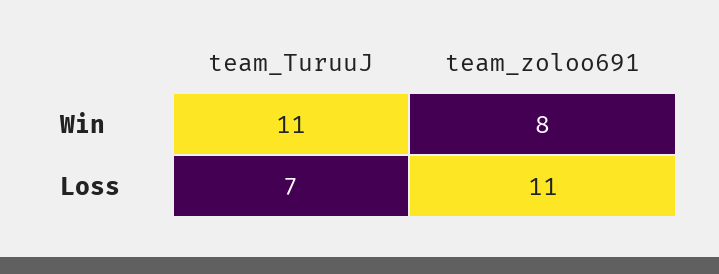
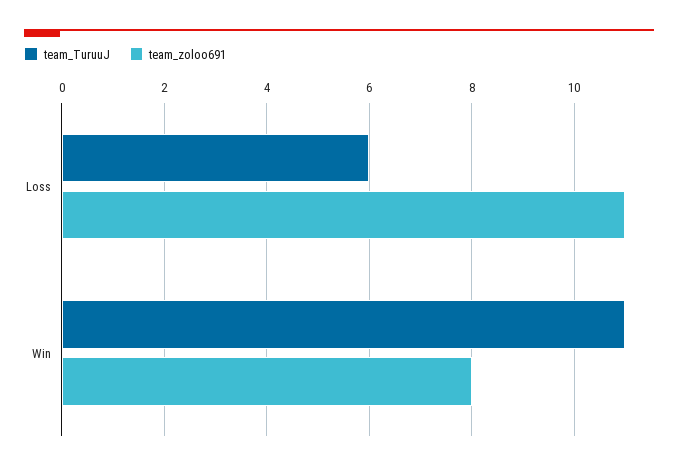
team_TuruuJ, Loss: 7 -> 6

